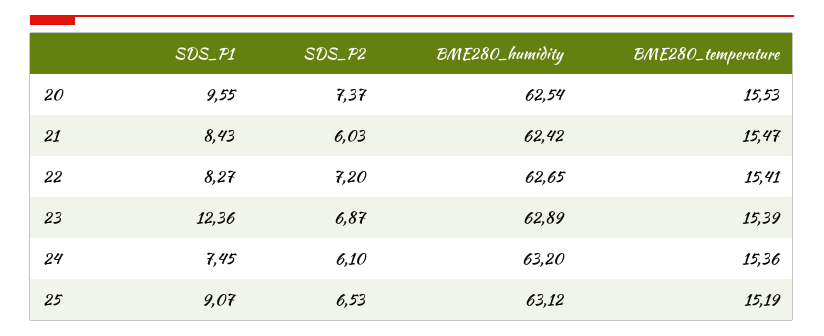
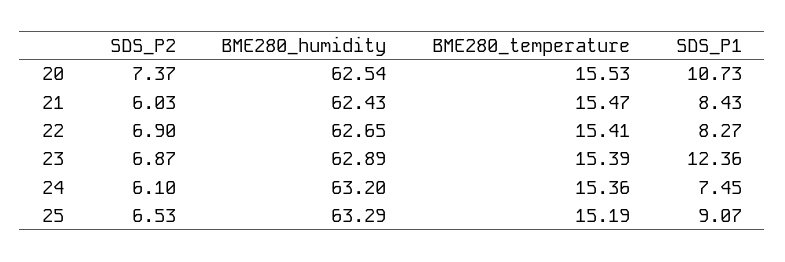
SDS_P1, 20: 9.55 -> 10.73
BME280_humidity, 21: 62.42 -> 62.43
SDS_P2, 22: 7.2 -> 6.9
BME280_humidity, 25: 63.12 -> 63.29

